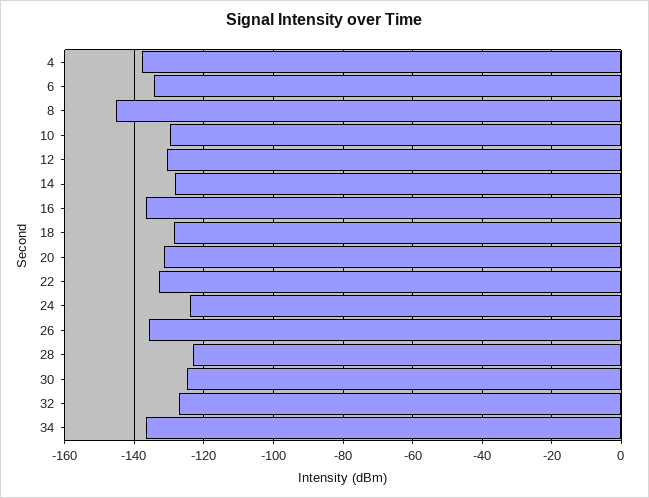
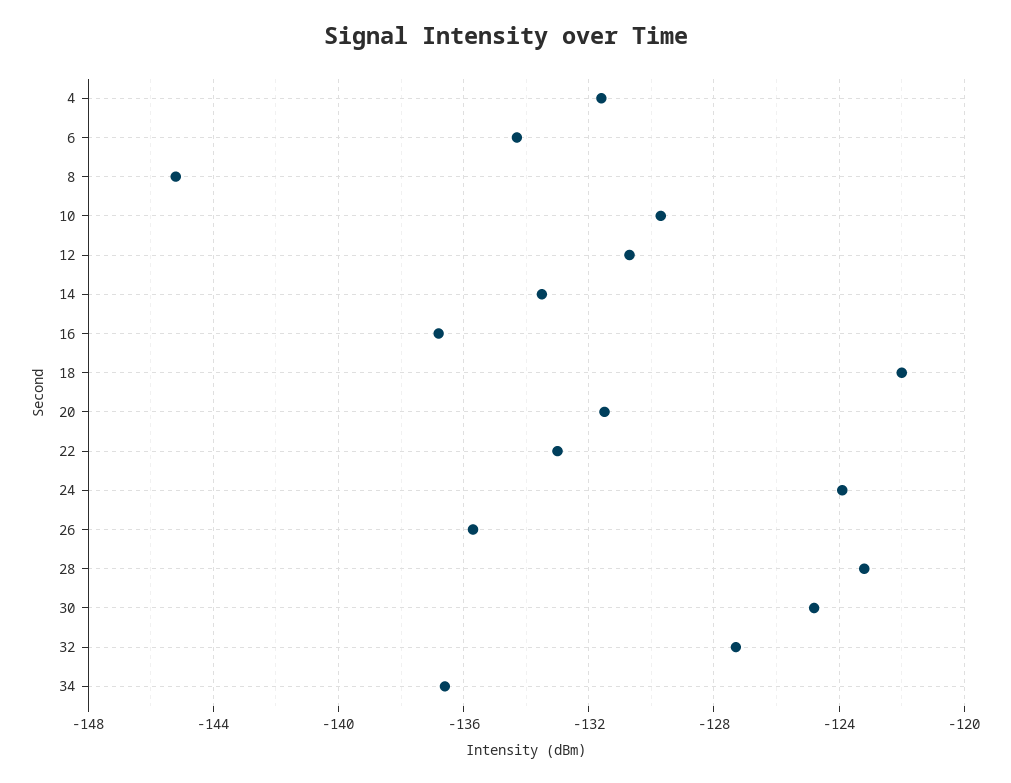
4: -138 -> -131.5
14: -128 -> -133.5
18: -128 -> -122

